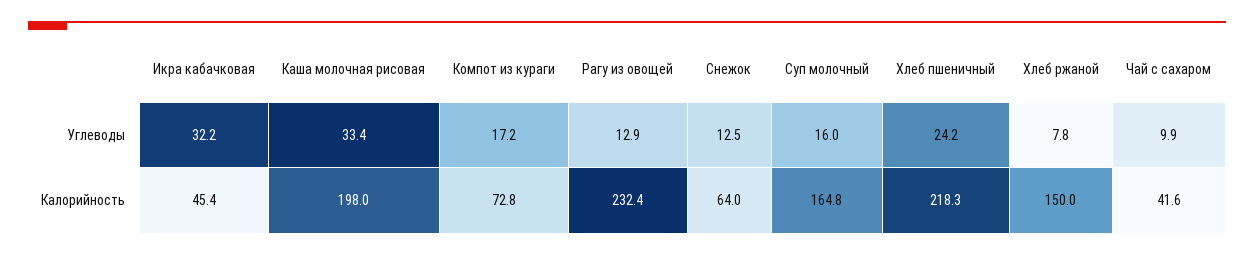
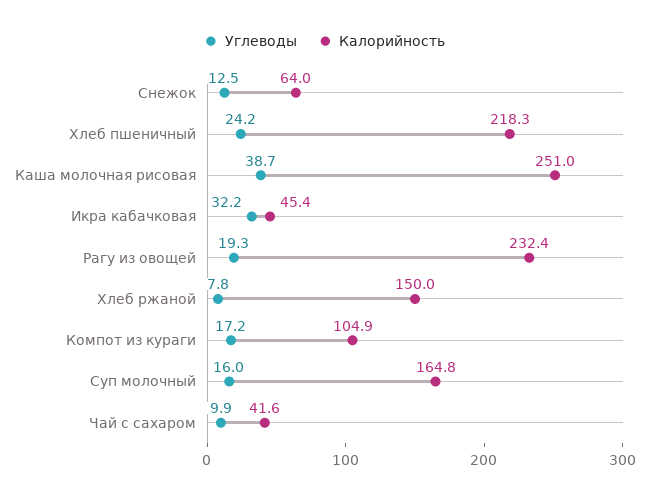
Углеводы, Каша молочная рисовая: 33.4 -> 38.7
Углеводы, Рагу из овощей: 12.9 -> 19.3
Калорийность, Каша молочная рисовая: 198 -> 251
Калорийность, Компот из кураги: 72.8 -> 104.9

